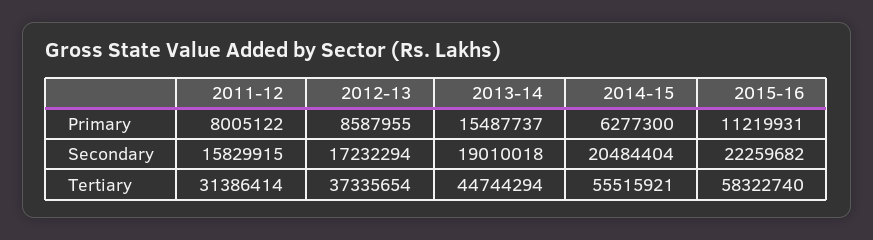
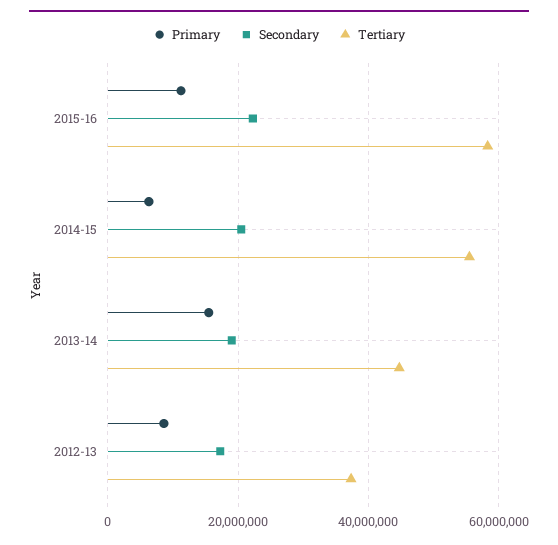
Primary, 2011-12: 8005122 -> none
Secondary, 2011-12: 15829915 -> none
Tertiary, 2011-12: 31386414 -> none

